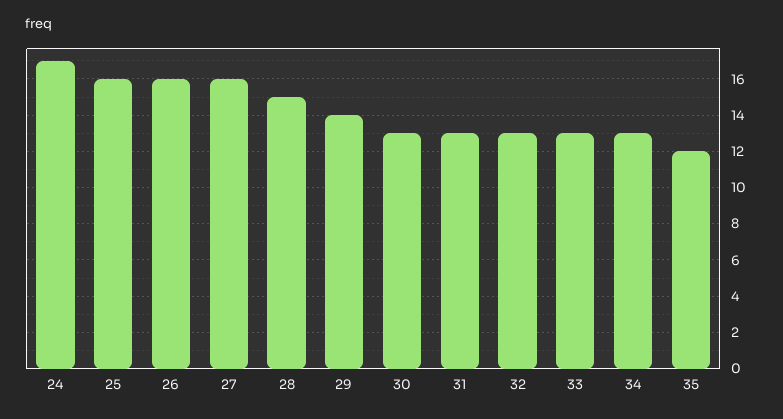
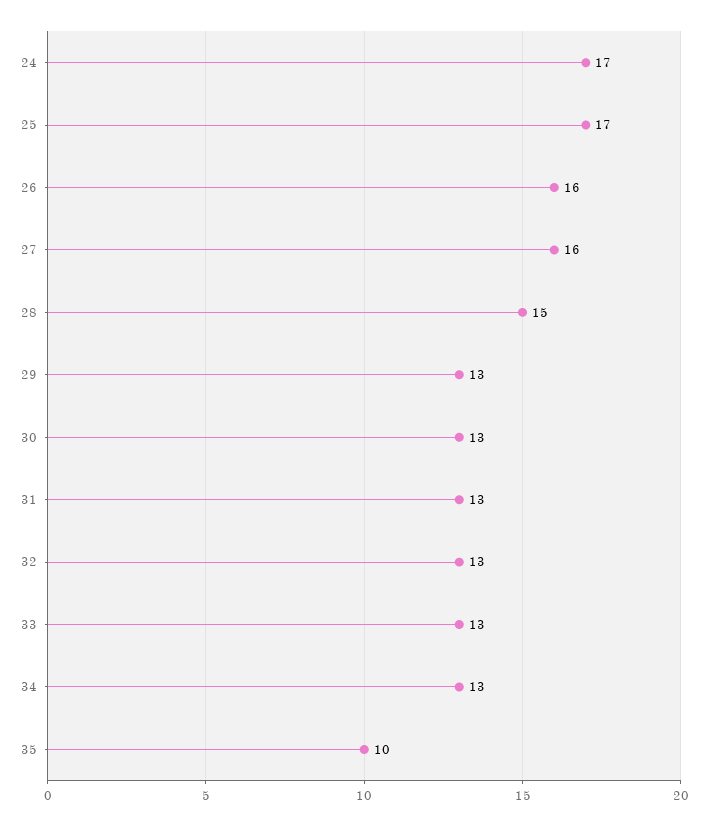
25: 16 -> 17
29: 14 -> 13
35: 12 -> 10

